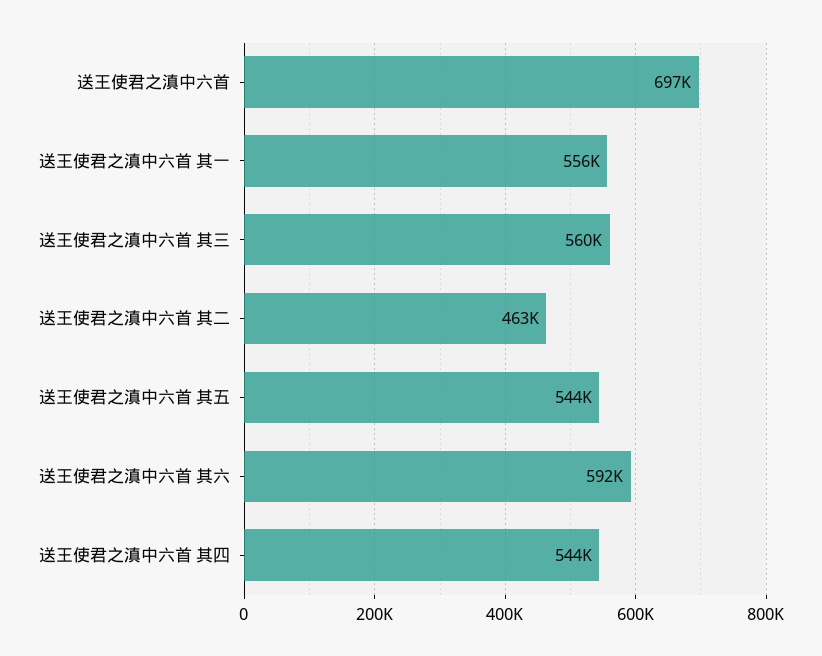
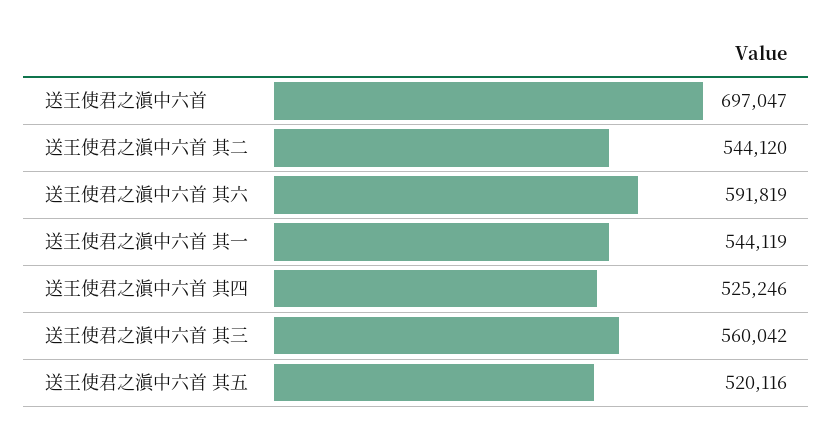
送王使君之滇中六首 其一: 556000 -> 544119
送王使君之滇中六首 其二: 463000 -> 544120
送王使君之滇中六首 其五: 544000 -> 520116
送王使君之滇中六首 其四: 544000 -> 525246

